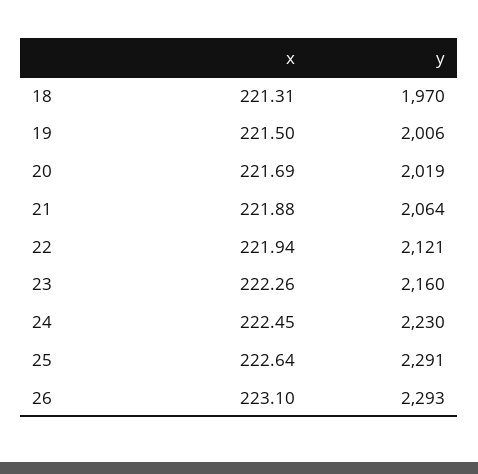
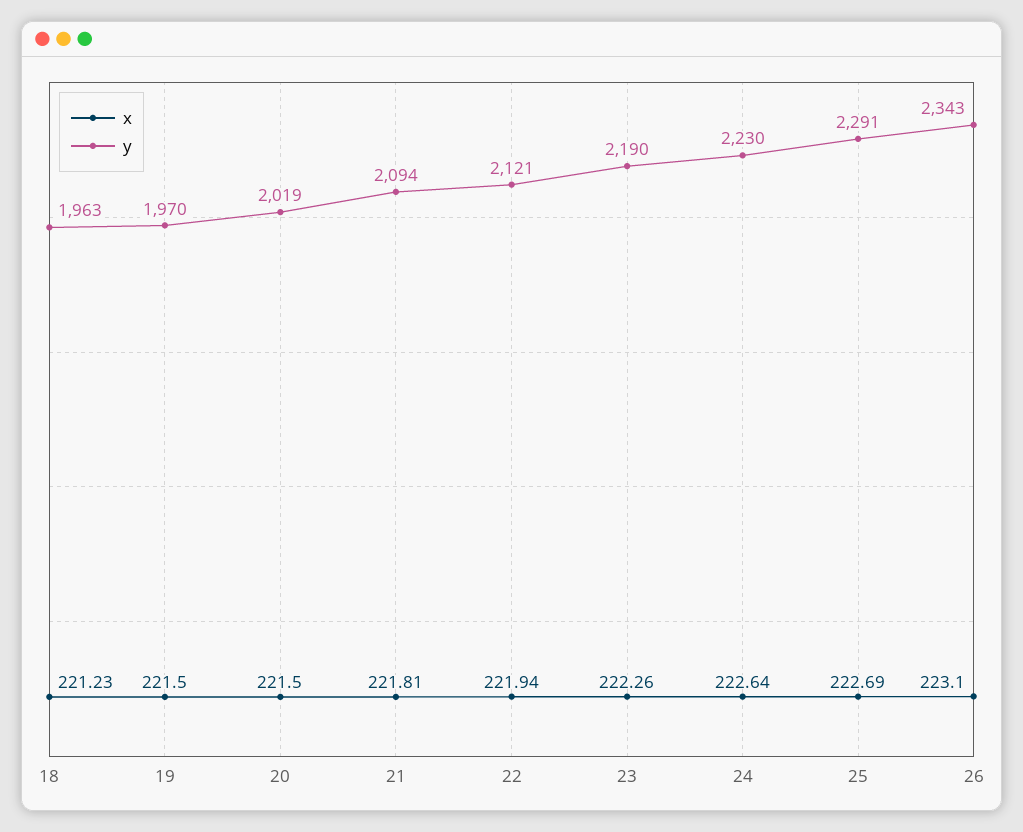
x, 18: 221.31 -> 221.23
y, 18: 1970 -> 1963
y, 19: 2006 -> 1970
x, 20: 221.69 -> 221.5
x, 21: 221.88 -> 221.81
y, 21: 2064 -> 2094
y, 23: 2160 -> 2190
x, 24: 222.45 -> 222.64
x, 25: 222.64 -> 222.69
y, 26: 2293 -> 2343

